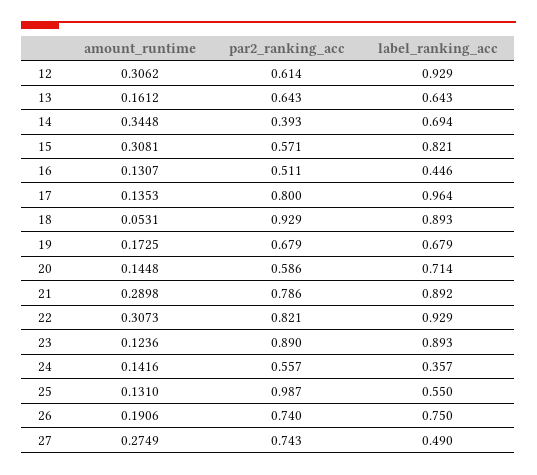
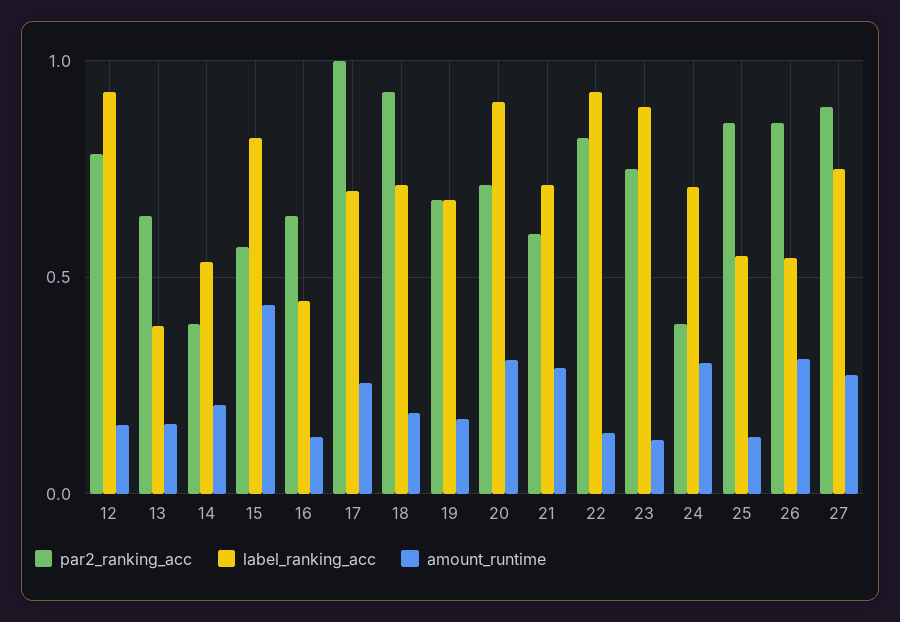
amount_runtime, 12: 0.3062 -> 0.15
par2_ranking_acc, 12: 0.614 -> 0.8
label_ranking_acc, 13: 0.643 -> 0.4
amount_runtime, 14: 0.3448 -> 0.2
label_ranking_acc, 14: 0.694 -> 0.55
amount_runtime, 15: 0.3081 -> 0.45
par2_ranking_acc, 16: 0.511 -> 0.65
amount_runtime, 17: 0.1353 -> 0.25
par2_ranking_acc, 17: 0.8 -> 1
label_ranking_acc, 17: 0.964 -> 0.7
amount_runtime, 18: 0.0531 -> 0.2
label_ranking_acc, 18: 0.893 -> 0.7
amount_runtime, 20: 0.1448 -> 0.3
par2_ranking_acc, 20: 0.586 -> 0.7
label_ranking_acc, 20: 0.714 -> 0.9
par2_ranking_acc, 21: 0.786 -> 0.6
label_ranking_acc, 21: 0.892 -> 0.7
amount_runtime, 22: 0.3073 -> 0.15
par2_ranking_acc, 23: 0.89 -> 0.75
amount_runtime, 24: 0.1416 -> 0.3
par2_ranking_acc, 24: 0.557 -> 0.4
label_ranking_acc, 24: 0.357 -> 0.7
par2_ranking_acc, 25: 0.987 -> 0.85
amount_runtime, 26: 0.1906 -> 0.3
par2_ranking_acc, 26: 0.74 -> 0.85
label_ranking_acc, 26: 0.75 -> 0.55
par2_ranking_acc, 27: 0.743 -> 0.9
label_ranking_acc, 27: 0.49 -> 0.75

